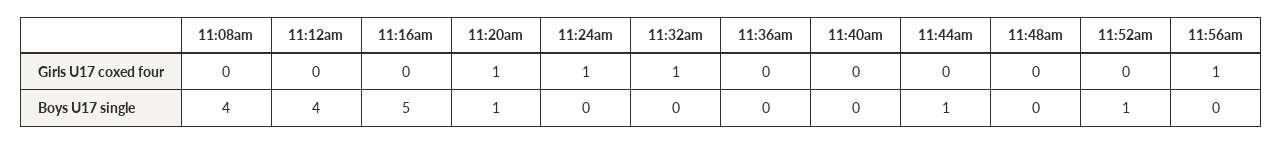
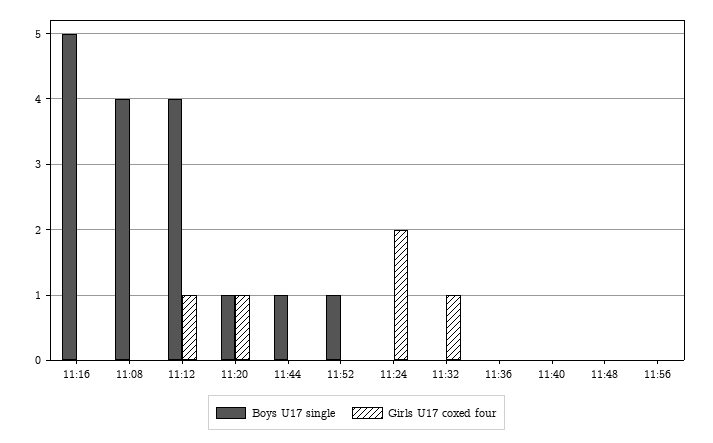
Girls U17 coxed four, 11:12am: 0 -> 1
Girls U17 coxed four, 11:24am: 1 -> 2
Girls U17 coxed four, 11:56am: 1 -> 0

